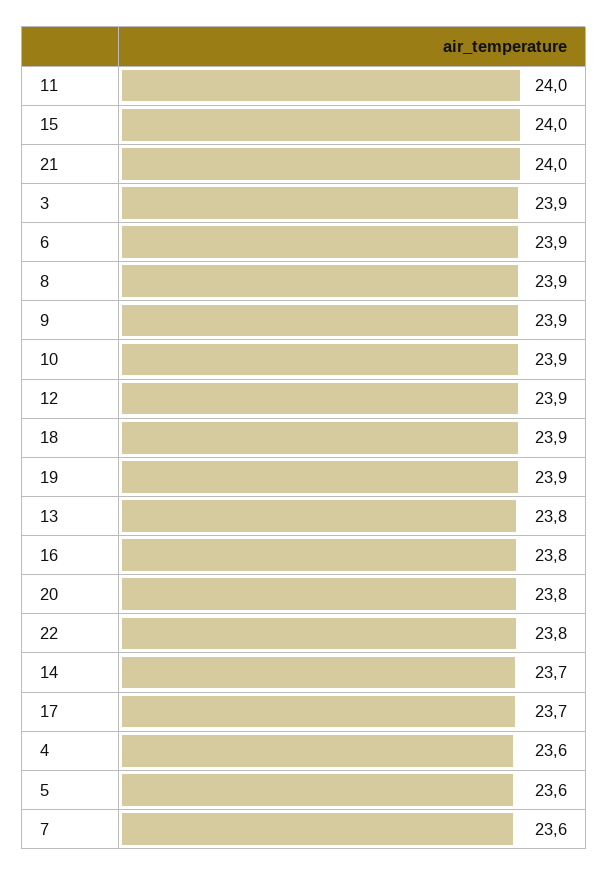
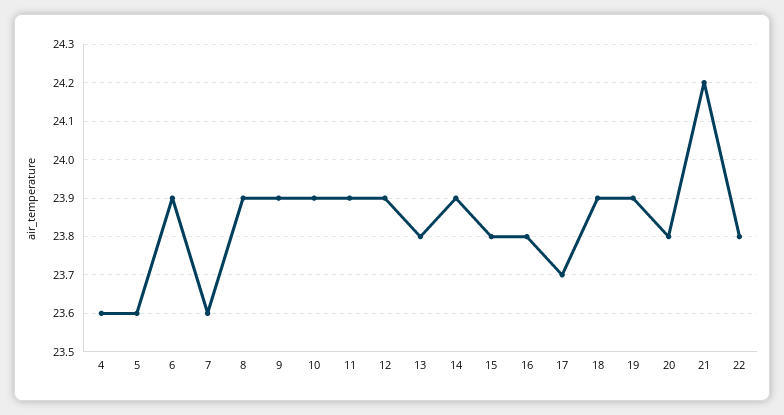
11: 24 -> 23.9
15: 24 -> 23.8
21: 24 -> 24.2
3: 23.9 -> none
14: 23.7 -> 23.9

